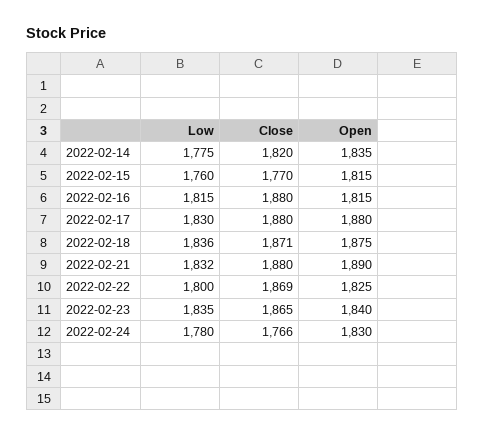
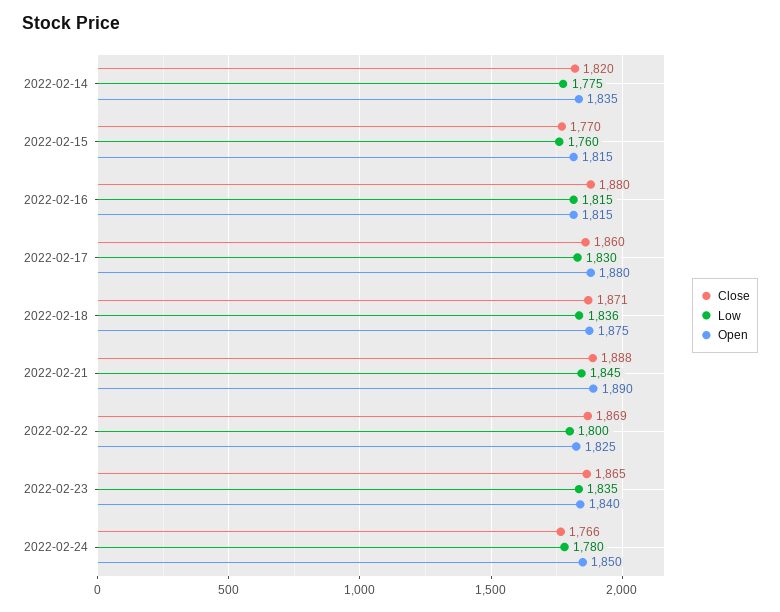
Close, 2022-02-17: 1880 -> 1860
Low, 2022-02-21: 1832 -> 1845
Close, 2022-02-21: 1880 -> 1888
Open, 2022-02-24: 1830 -> 1850

